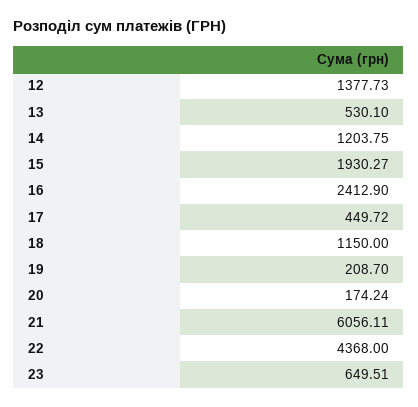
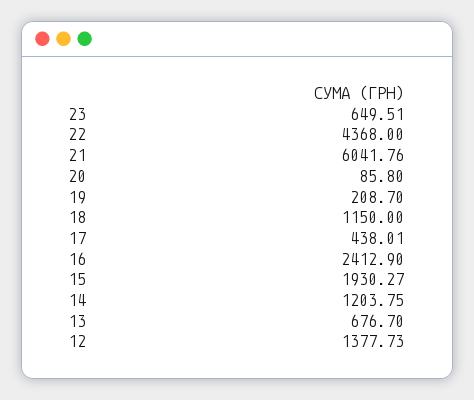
13: 530.1 -> 676.7
17: 449.72 -> 438.01
20: 174.24 -> 85.8
21: 6056.11 -> 6041.76

